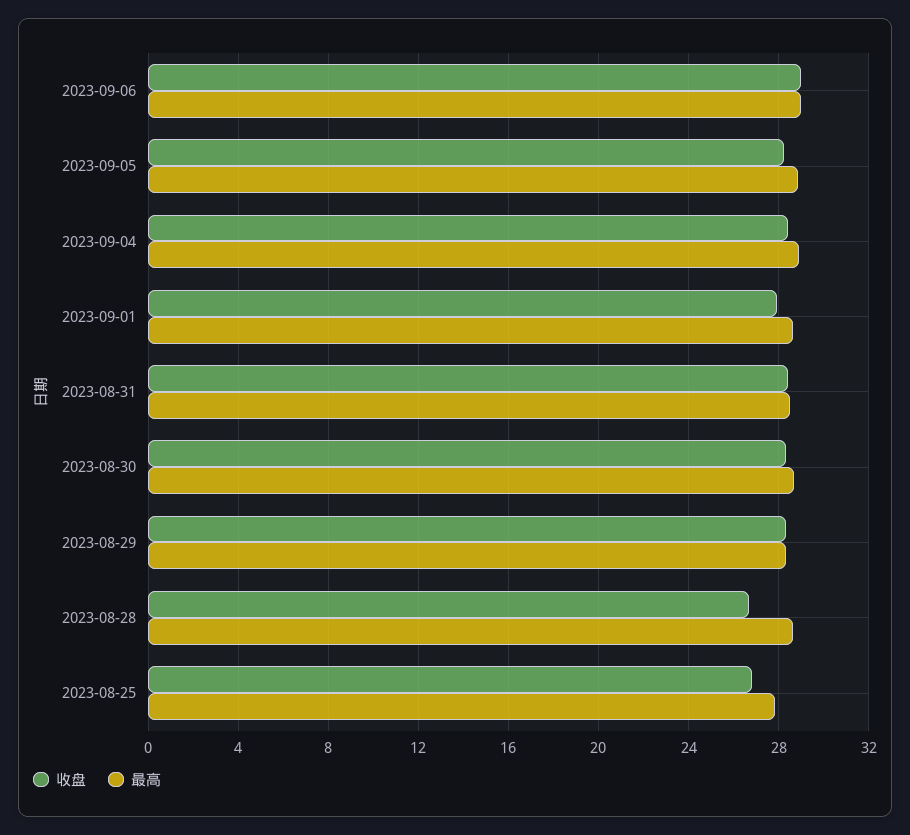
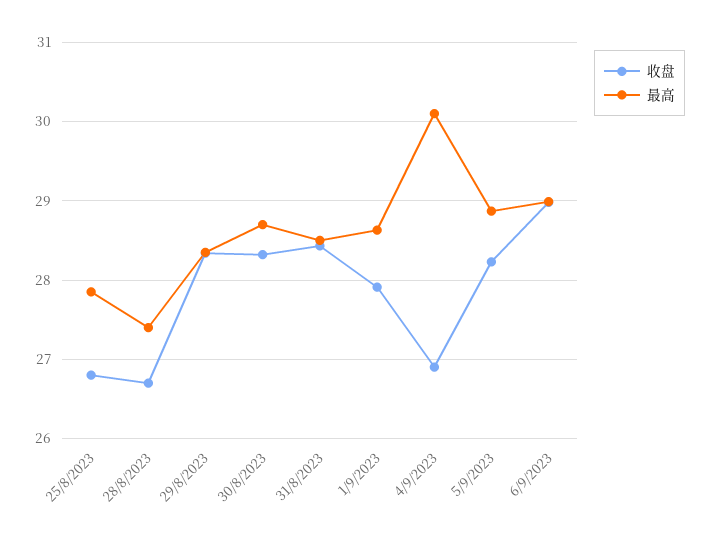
收盘, 2023-09-04: 28.5 -> 26.9
最高, 2023-09-04: 29 -> 30.1
最高, 2023-08-28: 28.5 -> 27.4

